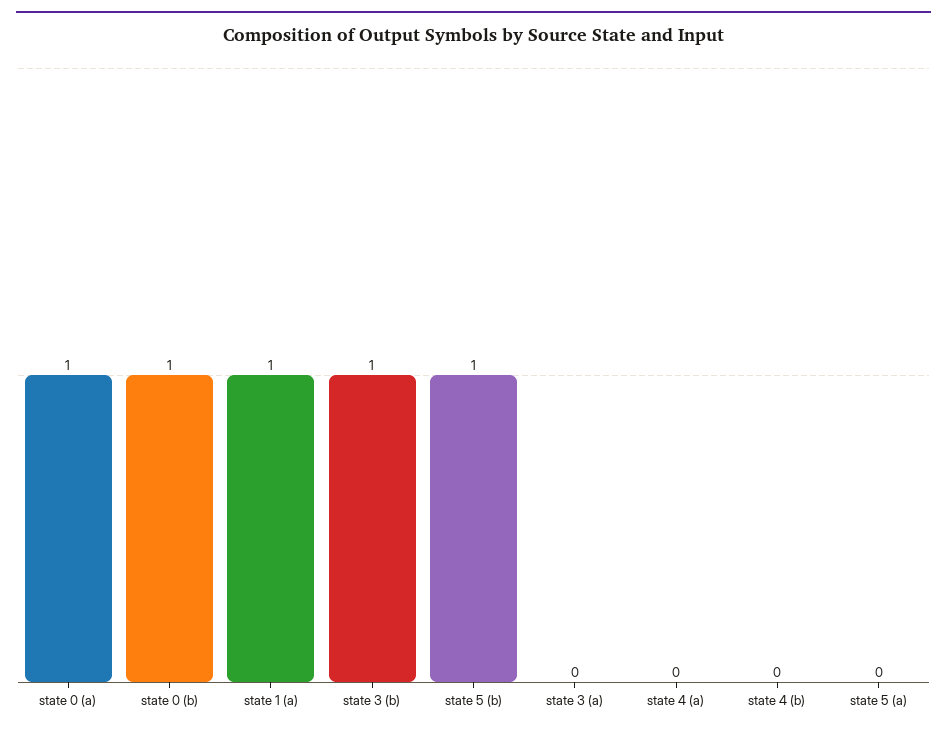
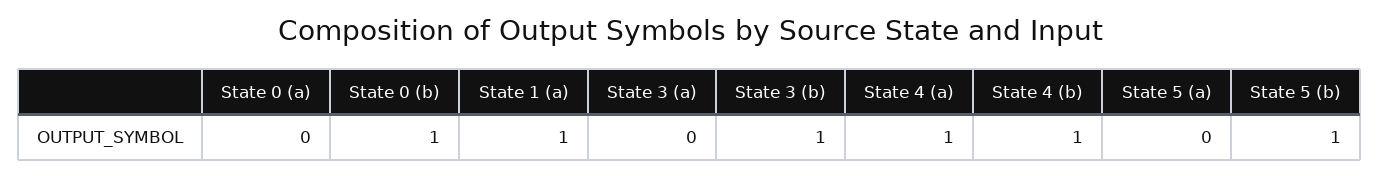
state 0 (a): 1 -> 0
state 4 (a): 0 -> 1
state 4 (b): 0 -> 1

